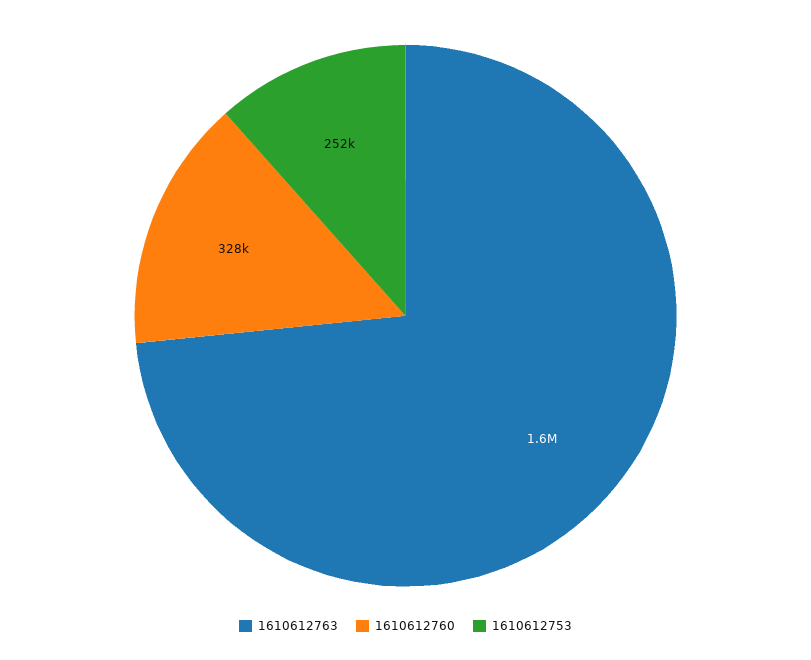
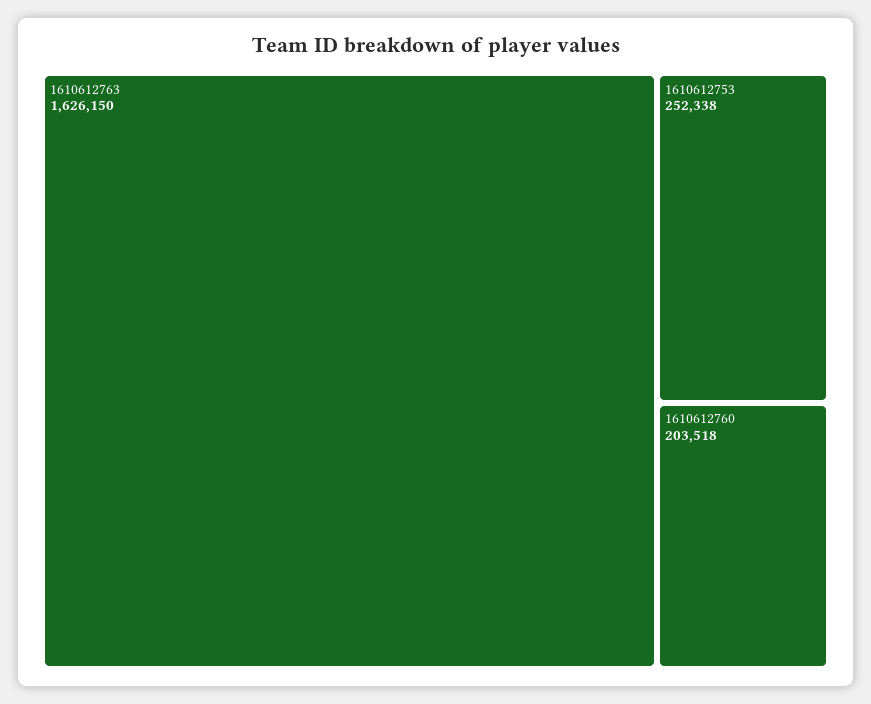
1610612760: 328000 -> 203518

